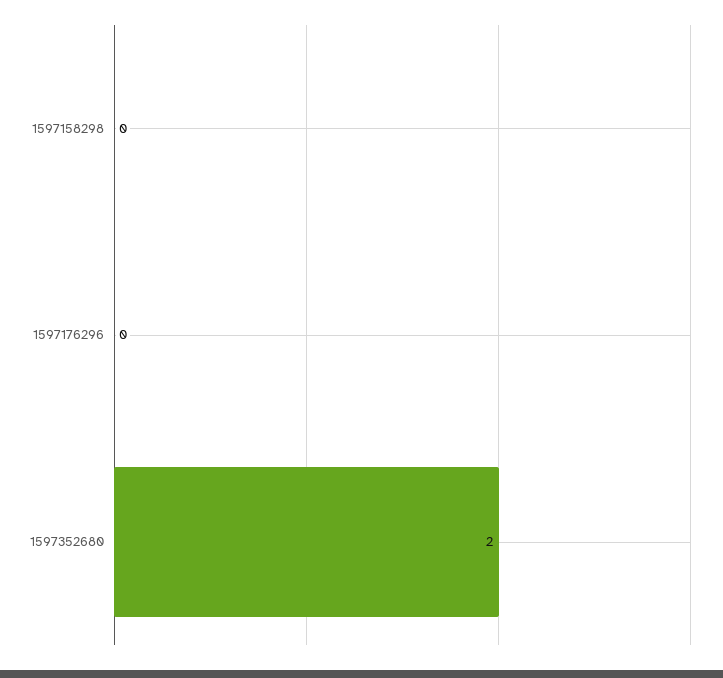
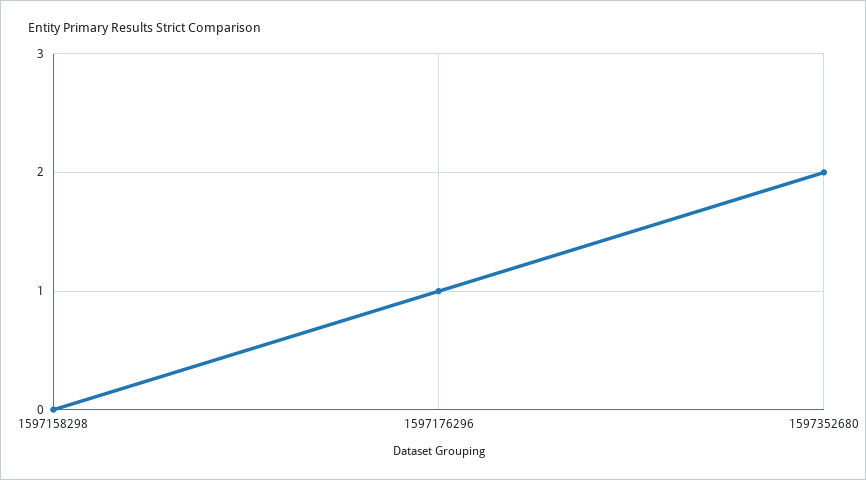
1597176296: 0 -> 1

